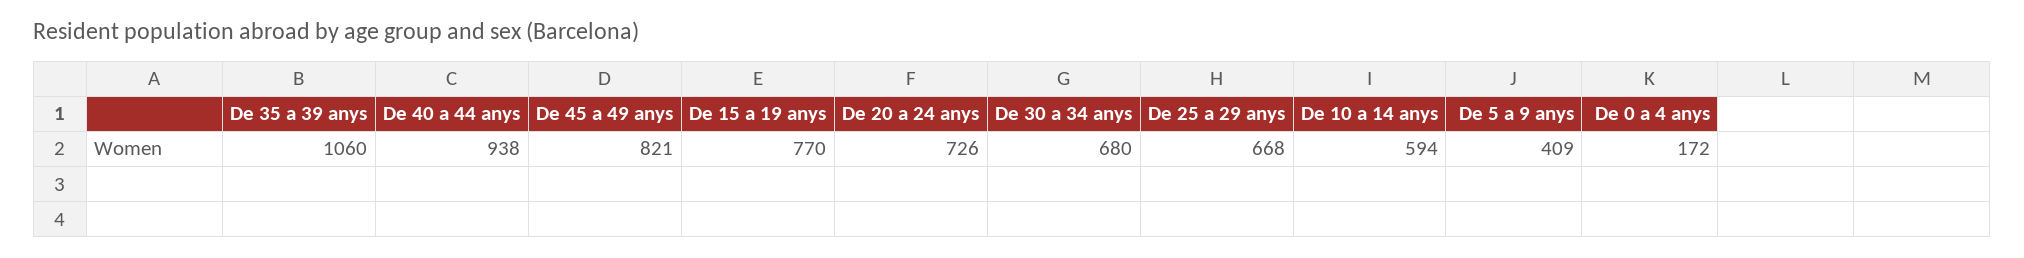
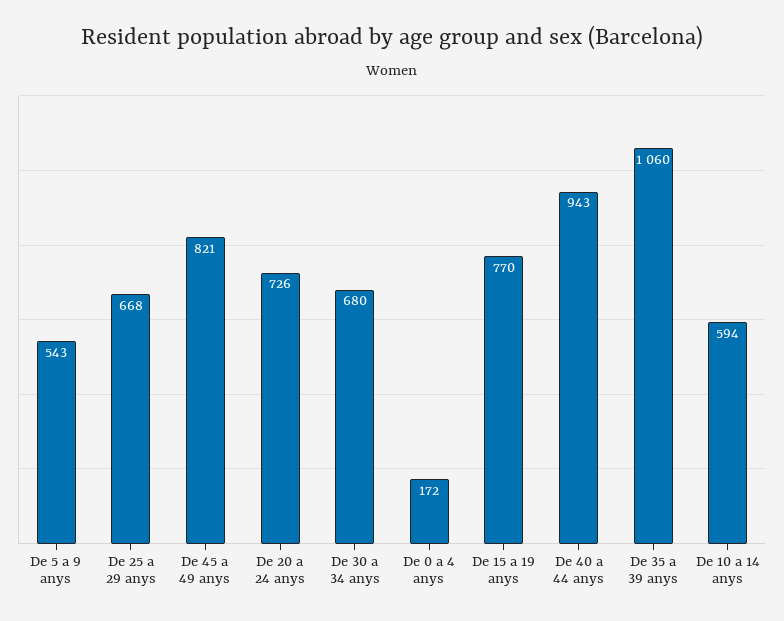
De 40 a 44 anys: 938 -> 943
De 5 a 9 anys: 409 -> 543

